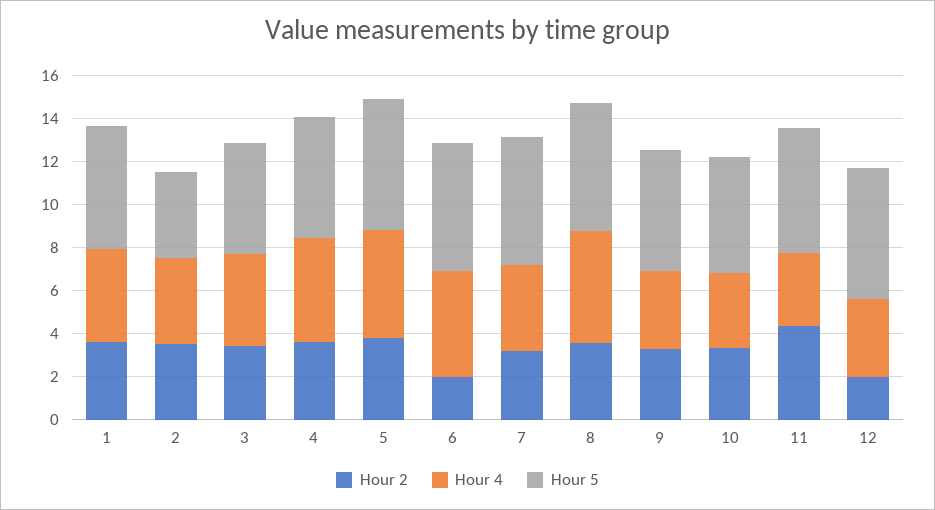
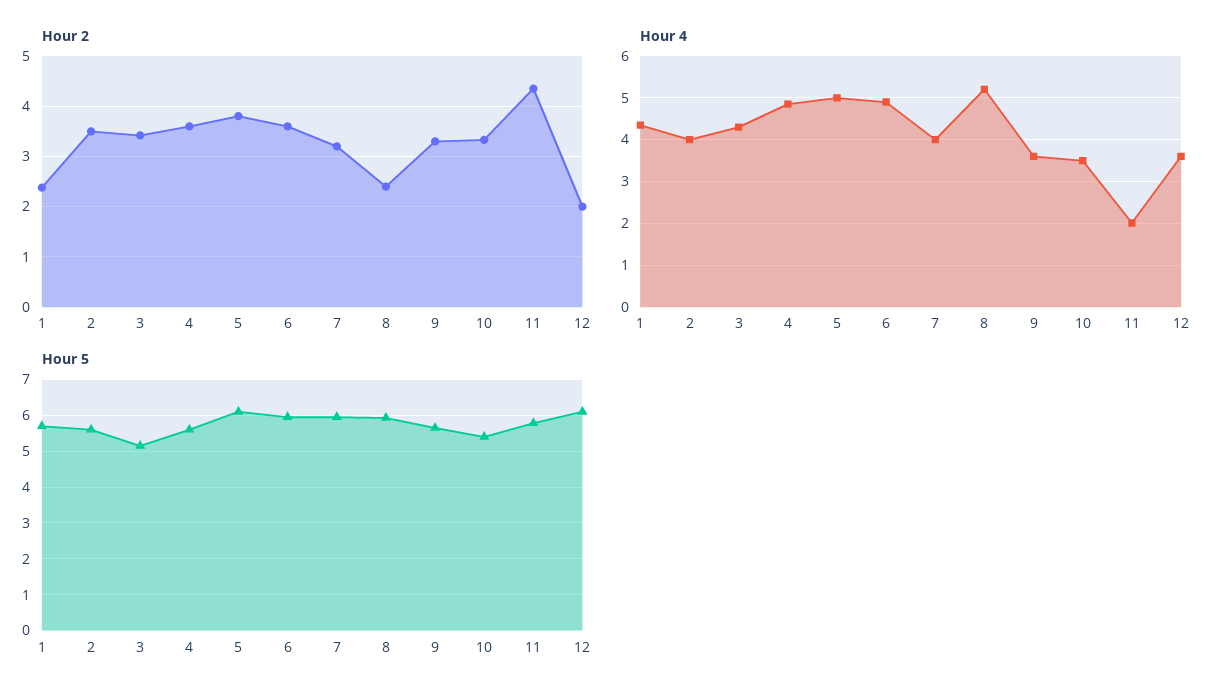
Hour 2, 1: 3.5 -> 2.4
Hour 5, 2: 4 -> 5.6
Hour 2, 6: 2 -> 3.6
Hour 2, 8: 3.5 -> 2.4
Hour 4, 11: 3.5 -> 2

